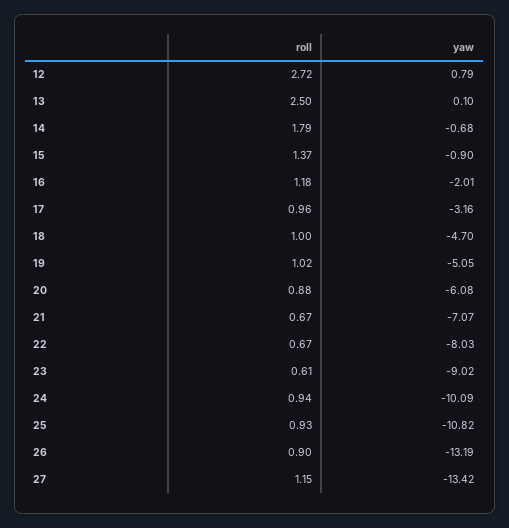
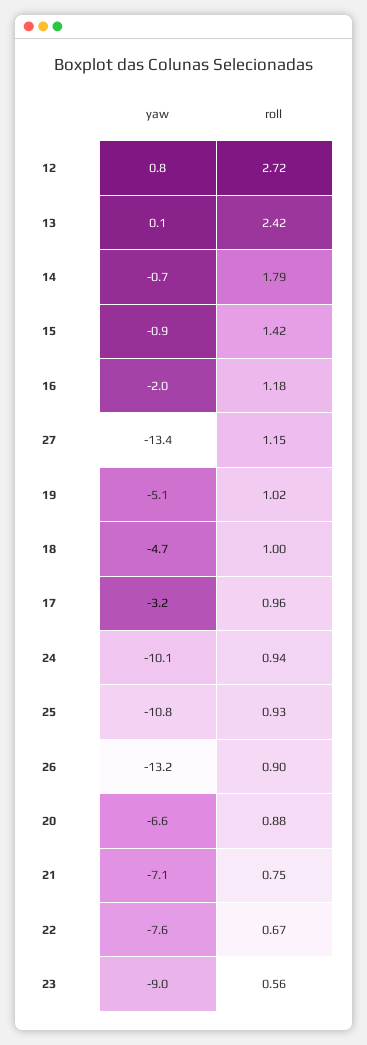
roll, 13: 2.5 -> 2.42
roll, 15: 1.37 -> 1.42
yaw, 20: -6.08 -> -6.6
roll, 21: 0.67 -> 0.75
yaw, 22: -8.03 -> -7.6
roll, 23: 0.61 -> 0.56

